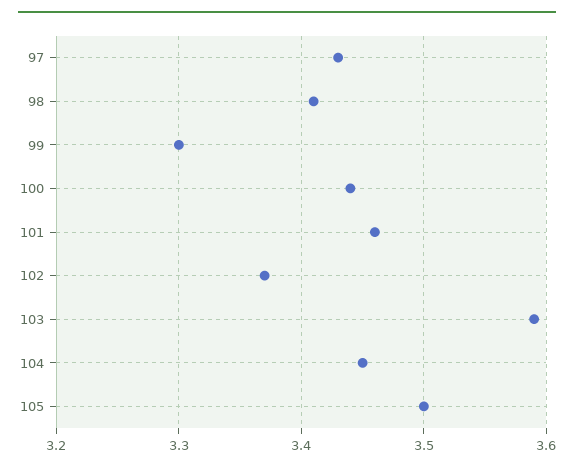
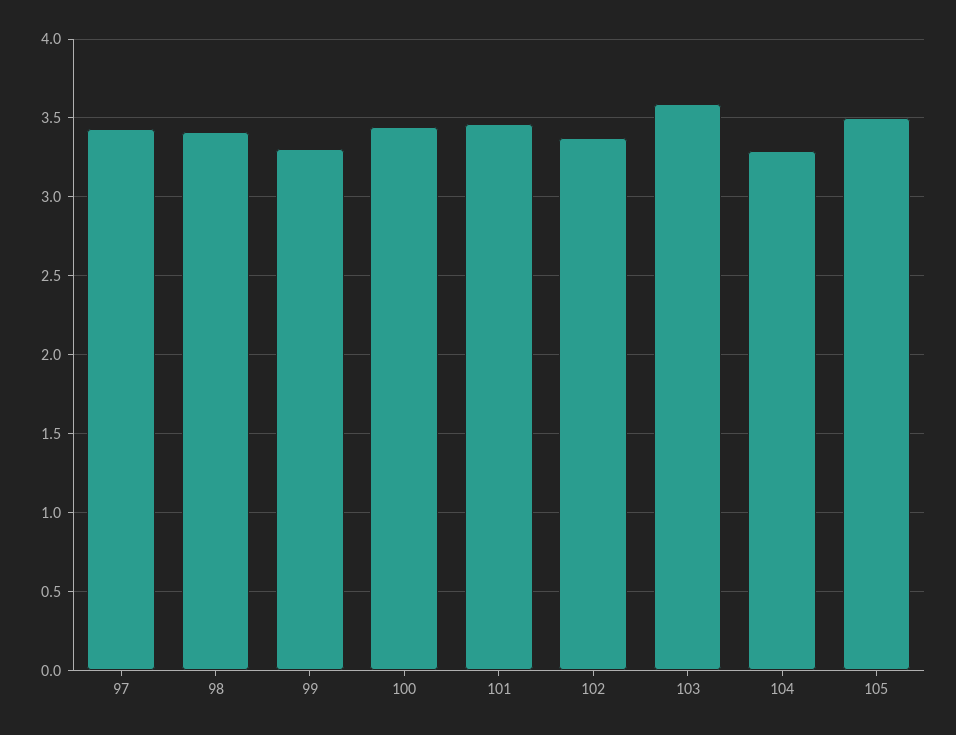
104: 3.45 -> 3.3

